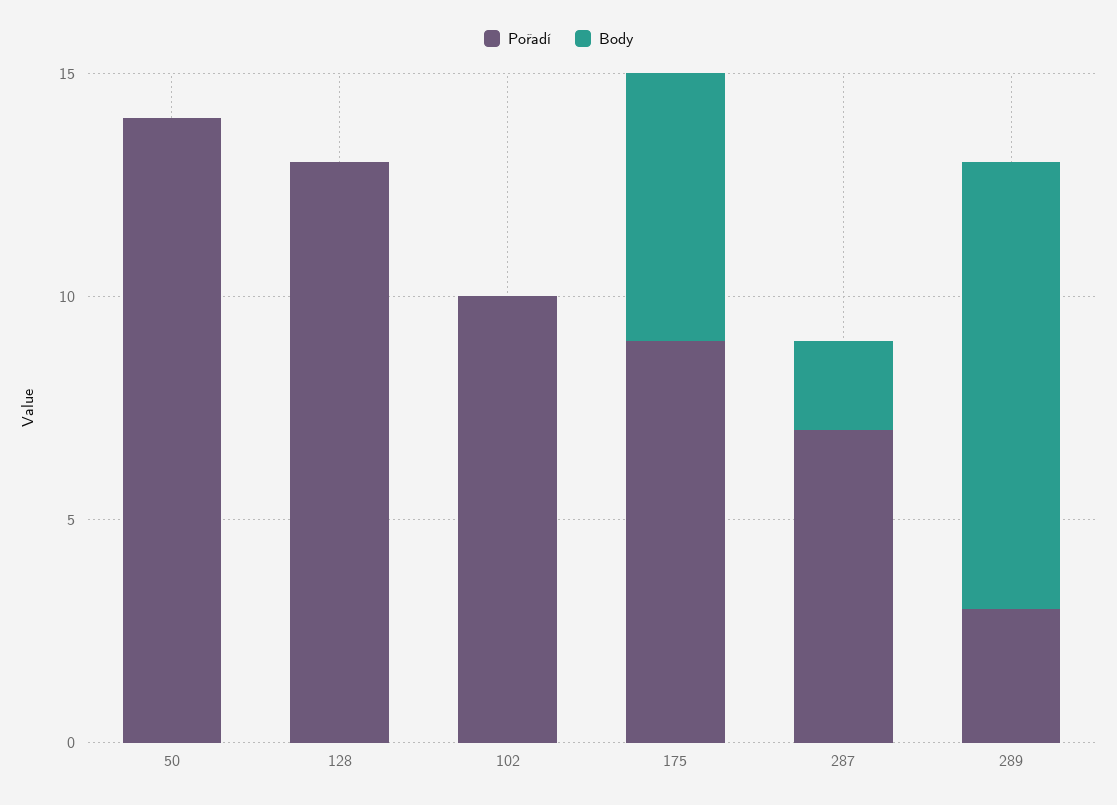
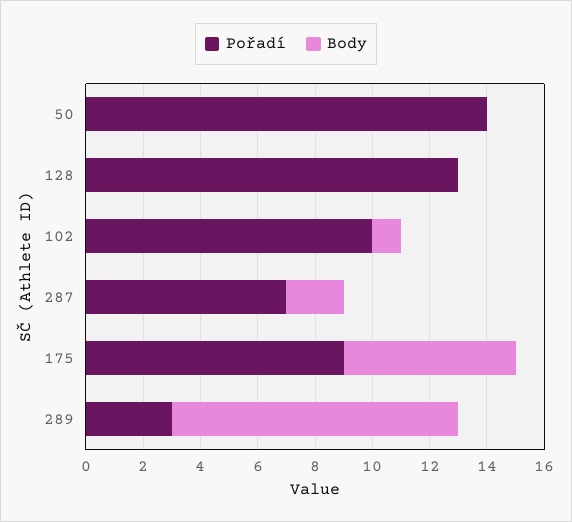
Body, 102: 0 -> 1

